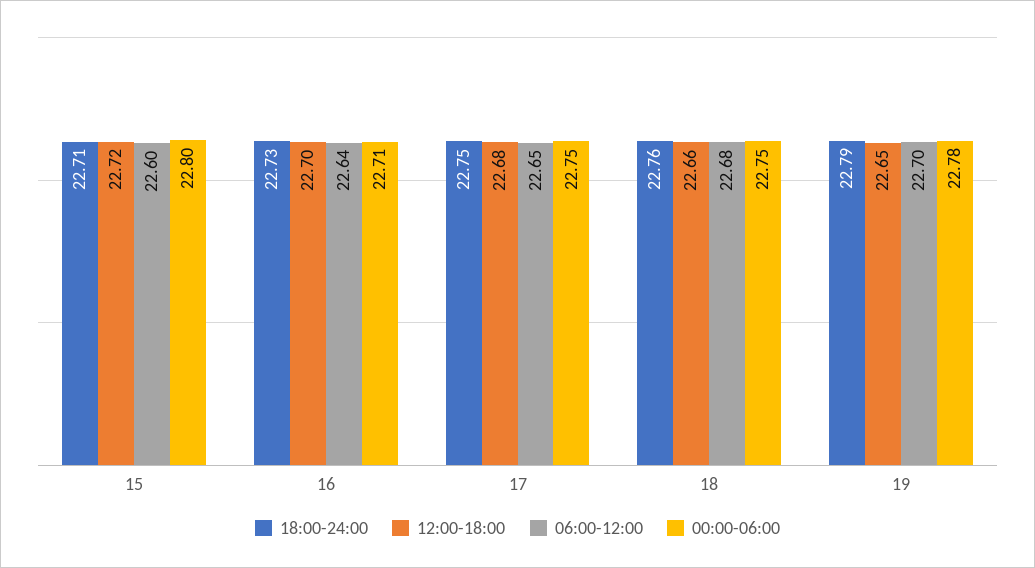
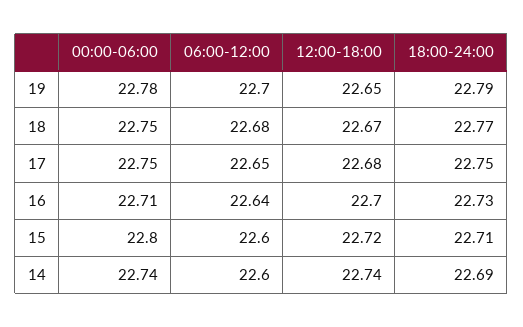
18:00-24:00, 18: 22.76 -> 22.77
12:00-18:00, 18: 22.66 -> 22.67
00:00-06:00, 14: none -> 22.74
06:00-12:00, 14: none -> 22.6
12:00-18:00, 14: none -> 22.74
18:00-24:00, 14: none -> 22.69

